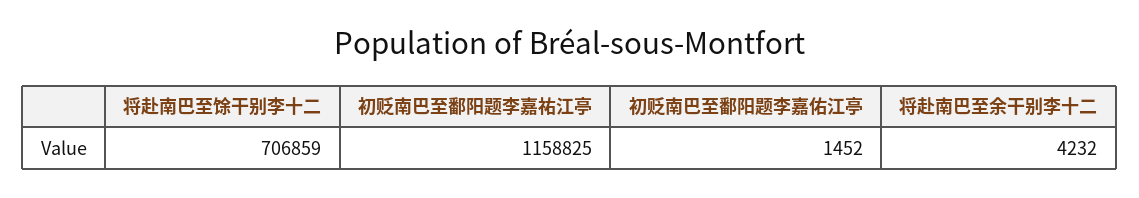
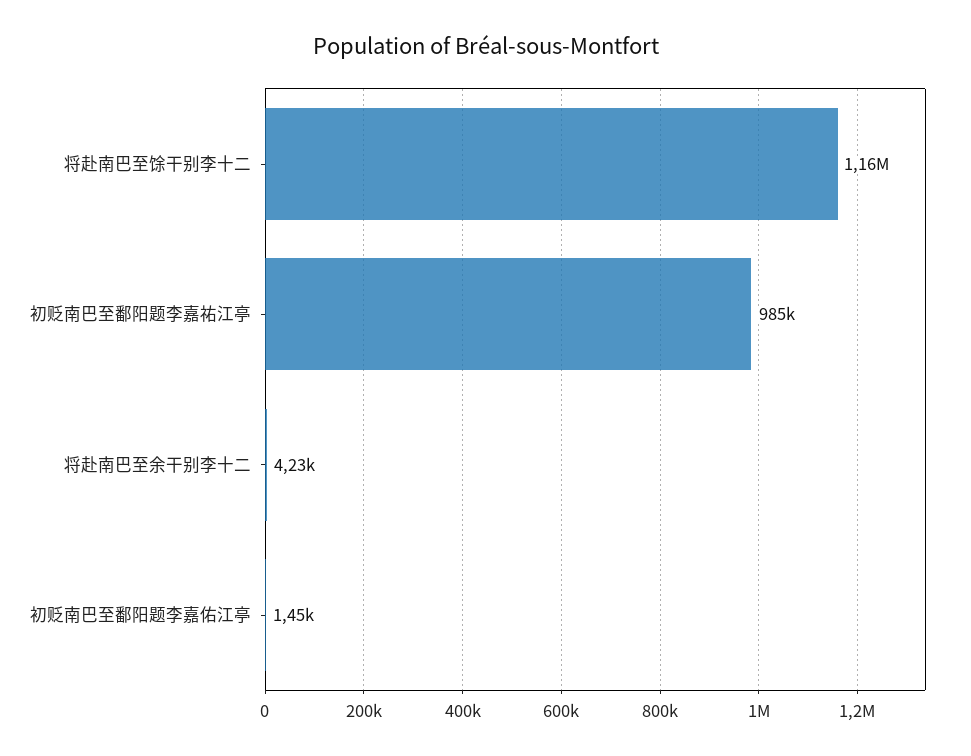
将赴南巴至馀干别李十二: 706859 -> 1160000
初贬南巴至鄱阳题李嘉祐江亭: 1158825 -> 985000

